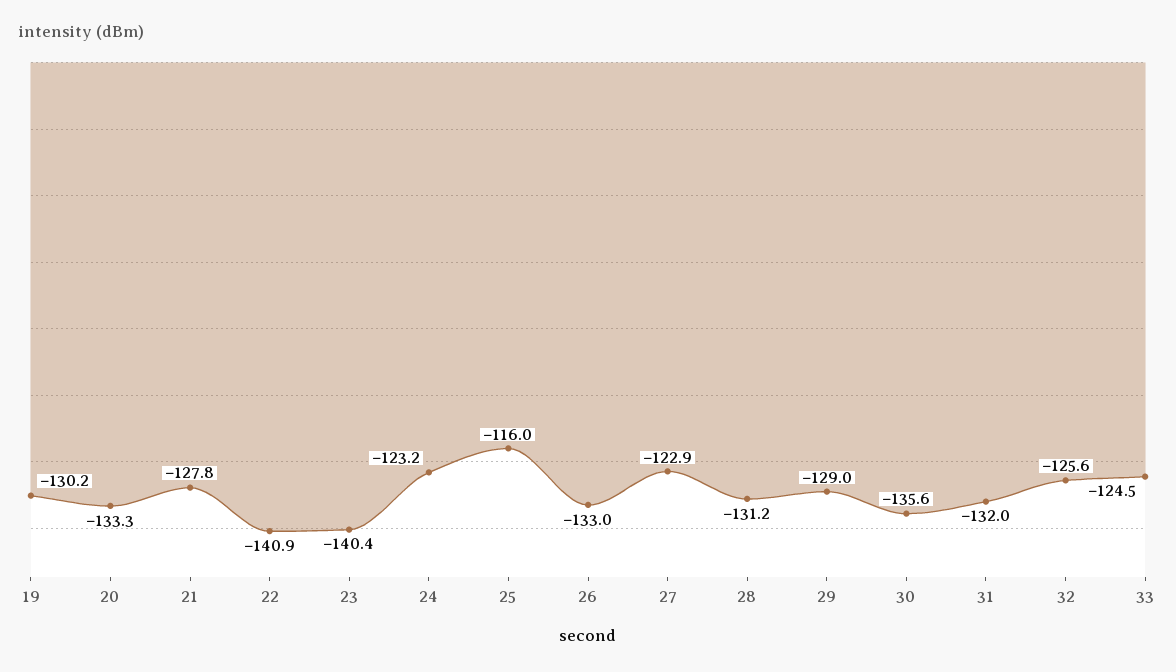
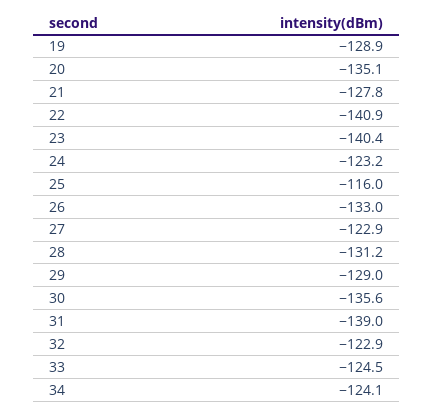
19: -130.2 -> -128.9
20: -133.3 -> -135.1
31: -132 -> -139
32: -125.6 -> -122.9
34: none -> -124.1

